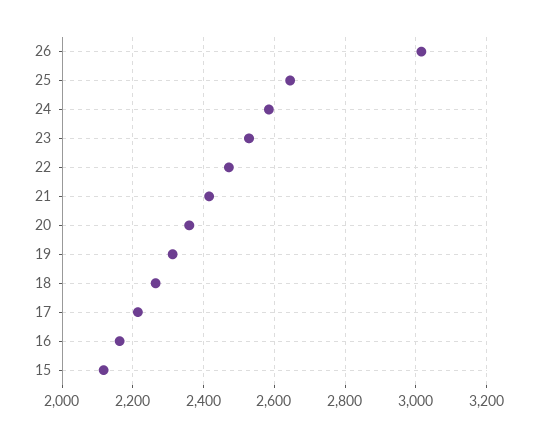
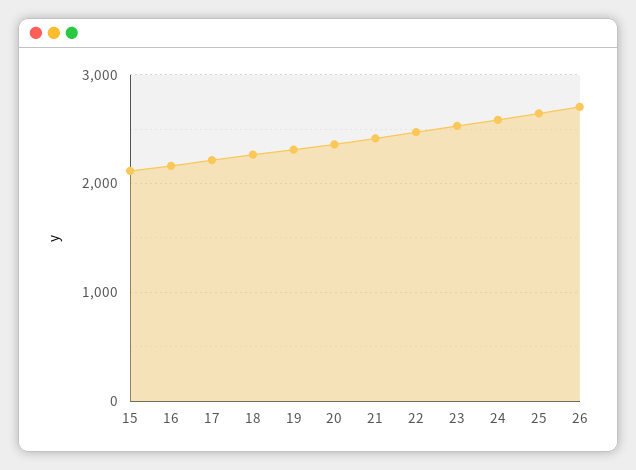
26: 3020 -> 2700

